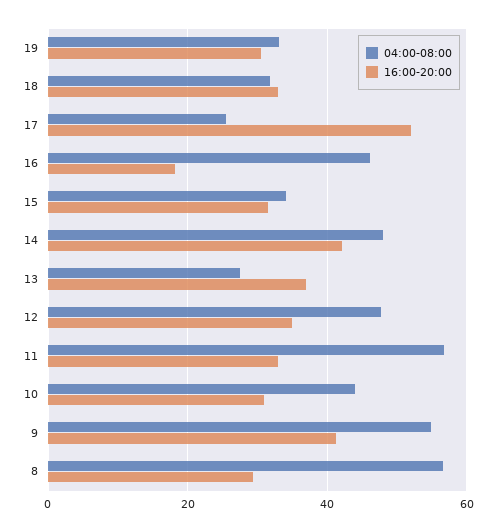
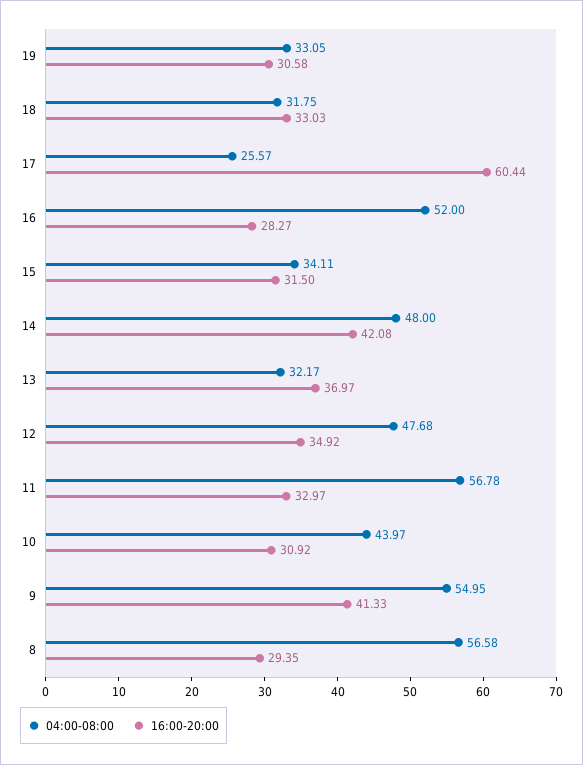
16:00-20:00, 17: 52 -> 60.44
04:00-08:00, 16: 46 -> 52
16:00-20:00, 16: 18 -> 28.27
04:00-08:00, 13: 28 -> 32.17

